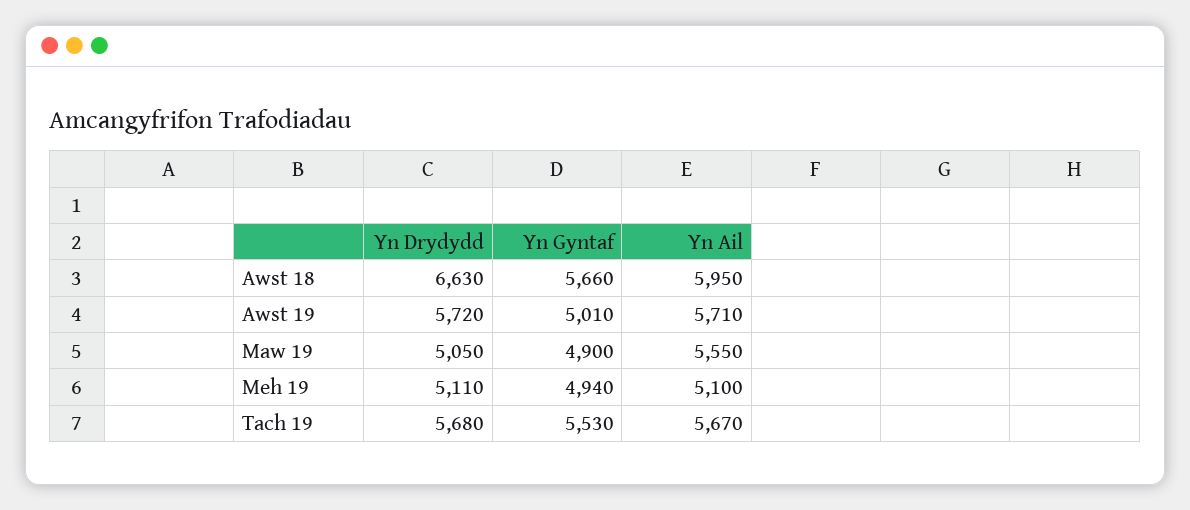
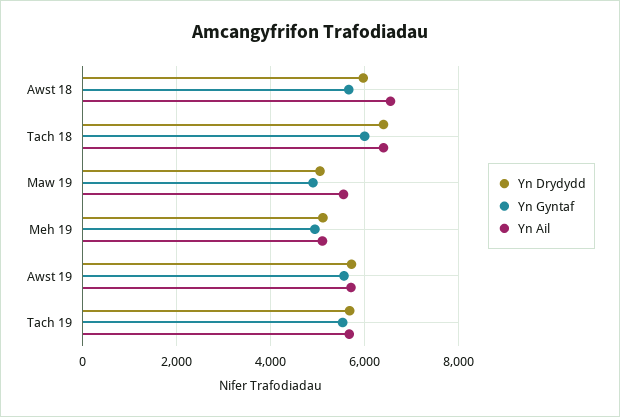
Yn Drydydd, Awst 18: 6630 -> 6000
Yn Ail, Awst 18: 5950 -> 6600
Yn Gyntaf, Awst 19: 5010 -> 5600
Yn Drydydd, Tach 18: none -> 6400
Yn Gyntaf, Tach 18: none -> 6000
Yn Ail, Tach 18: none -> 6400

